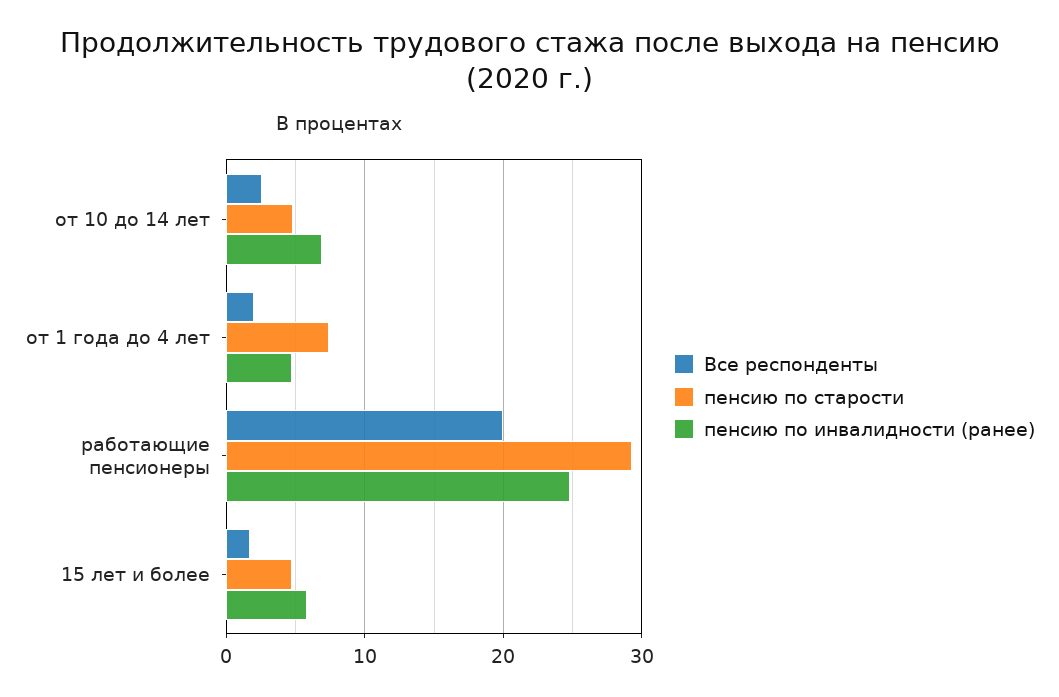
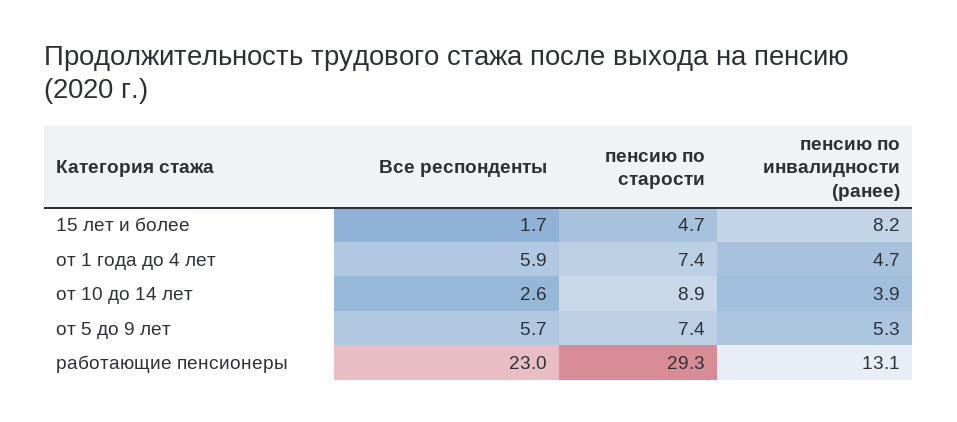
пенсию по старости, от 10 до 14 лет: 5 -> 8.9
пенсию по инвалидности (ранее), от 10 до 14 лет: 7 -> 3.9
Все респонденты, от 1 года до 4 лет: 2 -> 5.9
Все респонденты, работающие пенсионеры: 20 -> 23
пенсию по инвалидности (ранее), работающие пенсионеры: 25 -> 13.1
пенсию по инвалидности (ранее), 15 лет и более: 6 -> 8.2
Все респонденты, от 5 до 9 лет: none -> 5.7
пенсию по старости, от 5 до 9 лет: none -> 7.4
пенсию по инвалидности (ранее), от 5 до 9 лет: none -> 5.3

